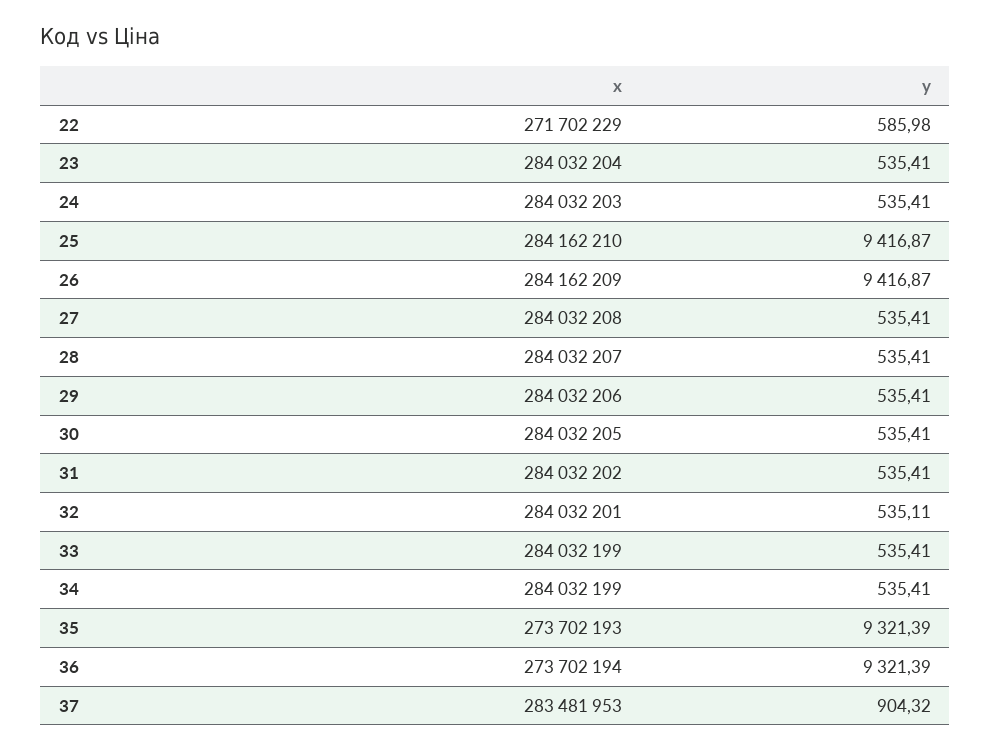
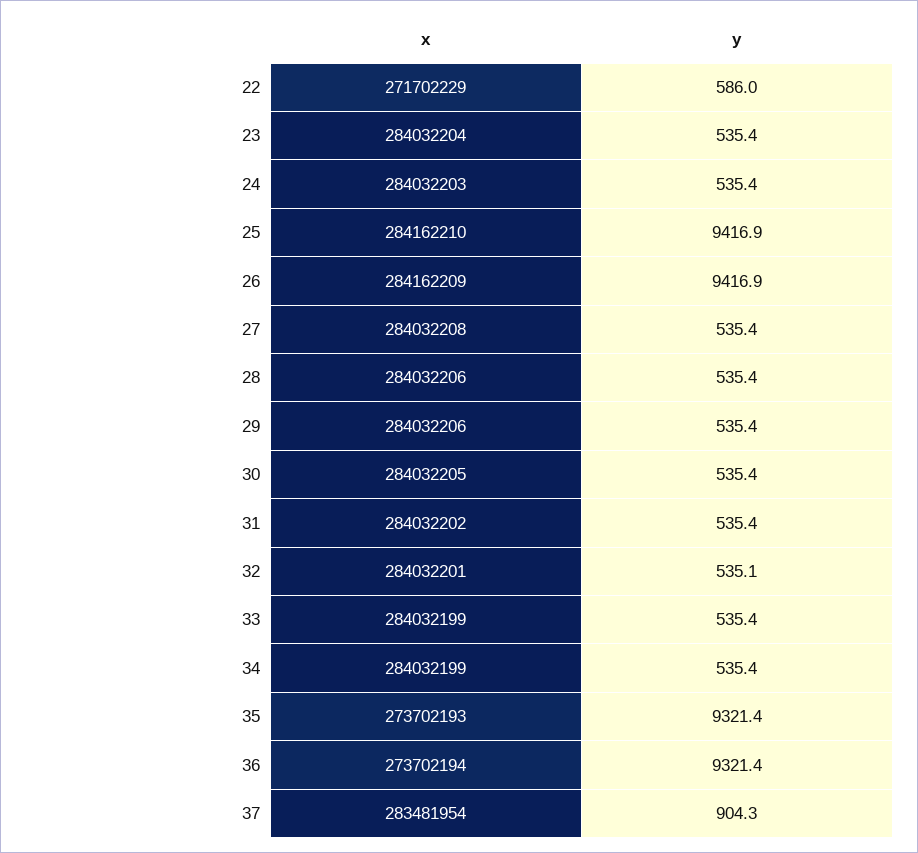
x, 28: 284032207 -> 284032206
x, 37: 283481953 -> 283481954

